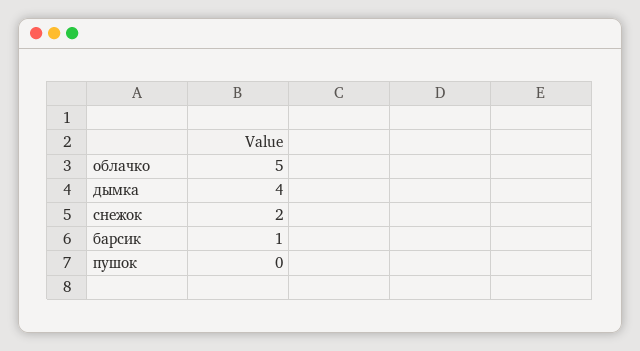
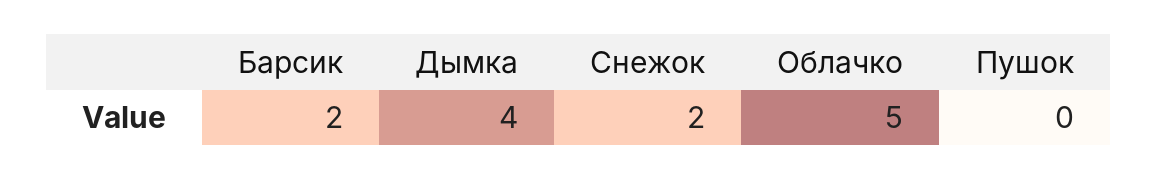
барсик: 1 -> 2

